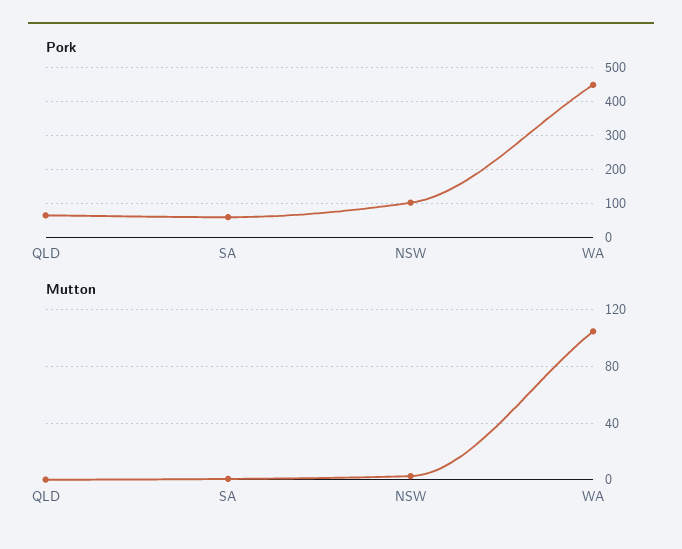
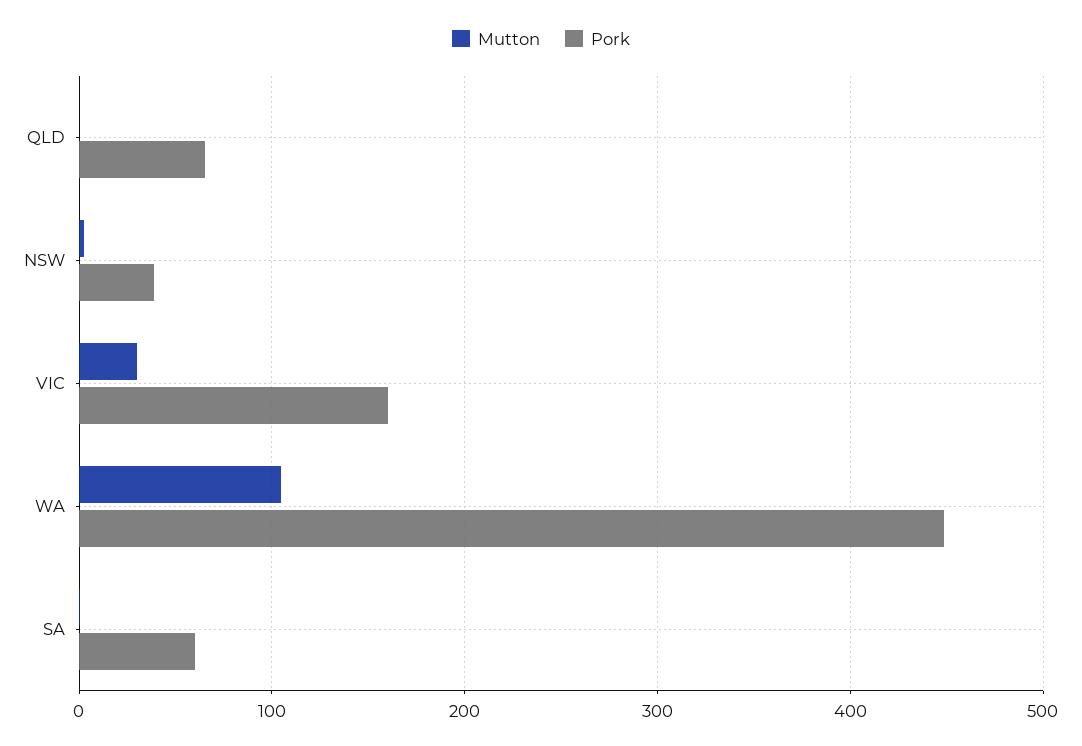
Pork, NSW: 100 -> 40
Mutton, VIC: none -> 30
Pork, VIC: none -> 160

